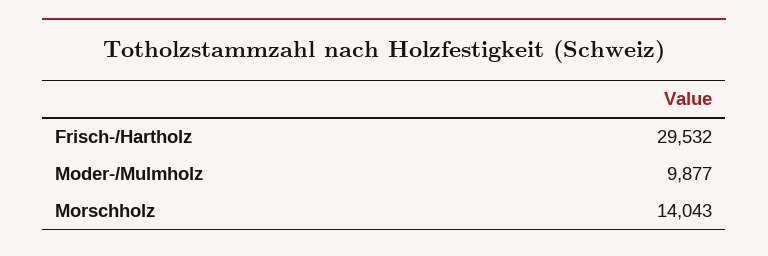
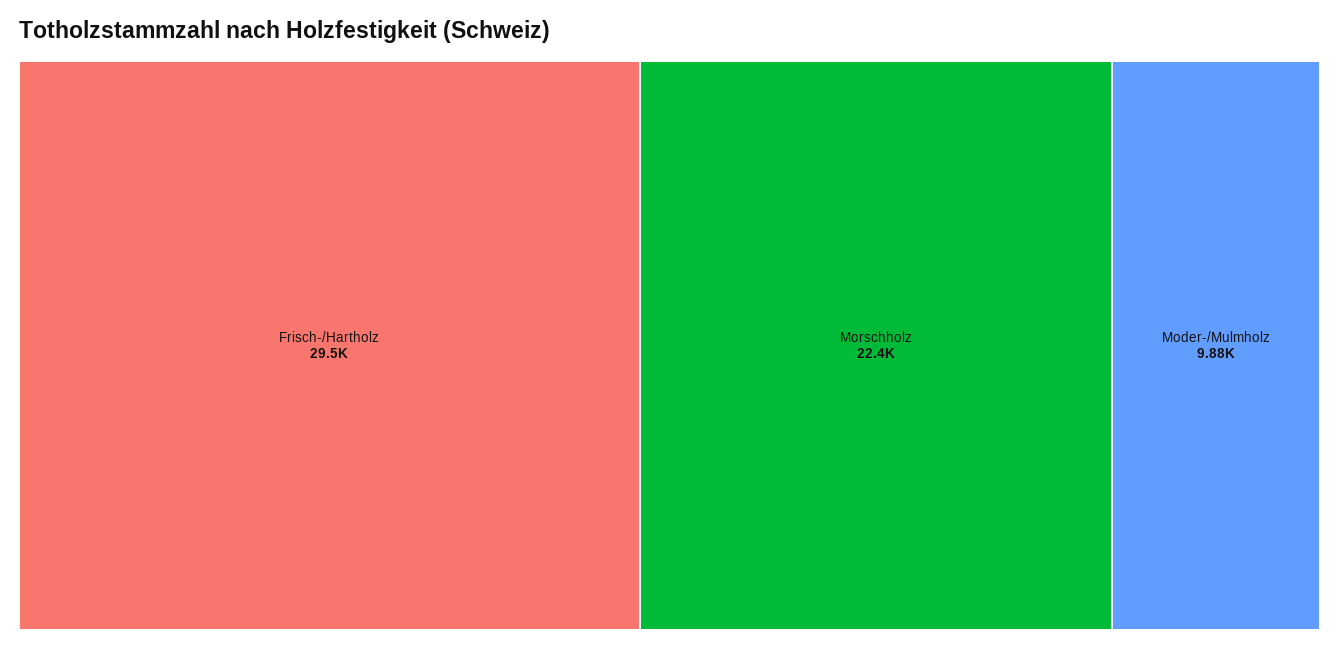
Morschholz: 14043 -> 22400

